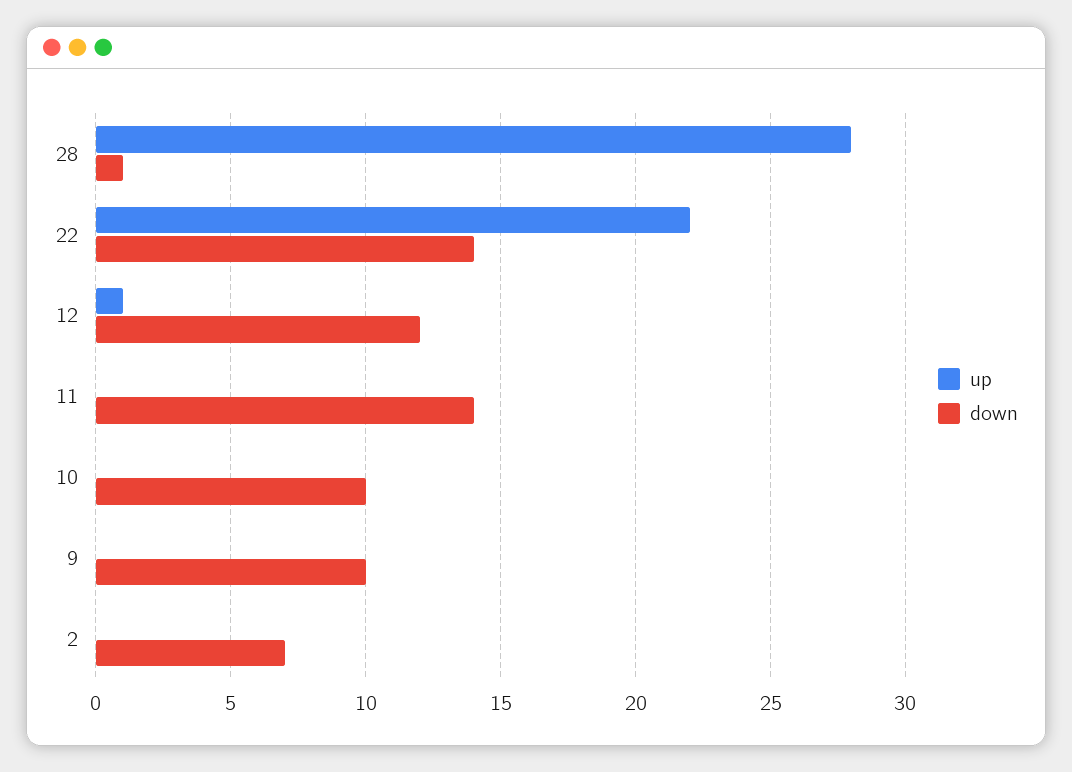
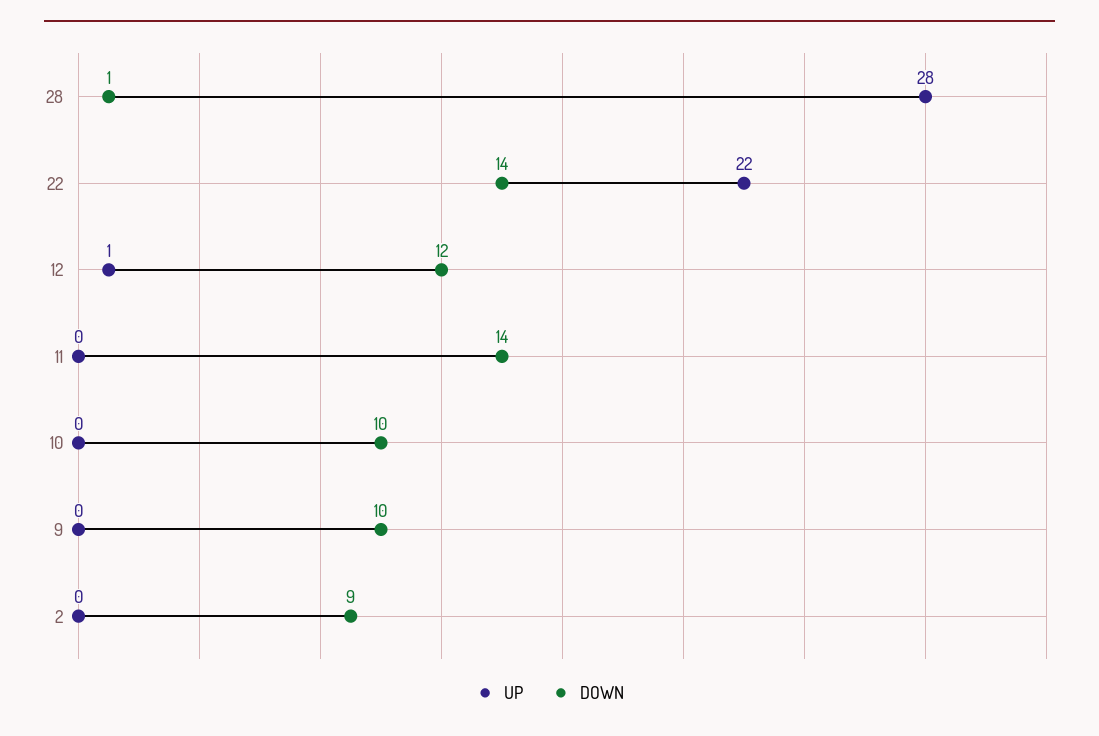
down, 2: 7 -> 9

